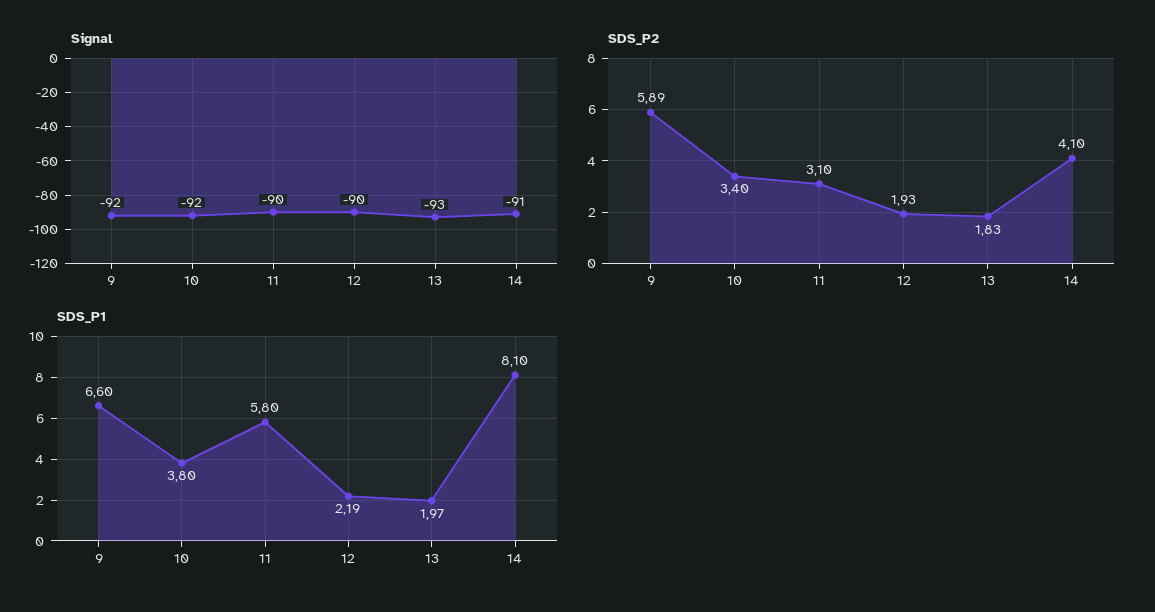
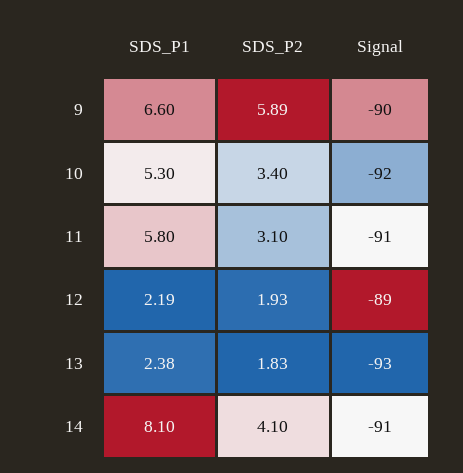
Signal, 9: -92 -> -90
Signal, 11: -90 -> -91
Signal, 12: -90 -> -89
SDS_P1, 10: 3.8 -> 5.3
SDS_P1, 13: 1.97 -> 2.38

